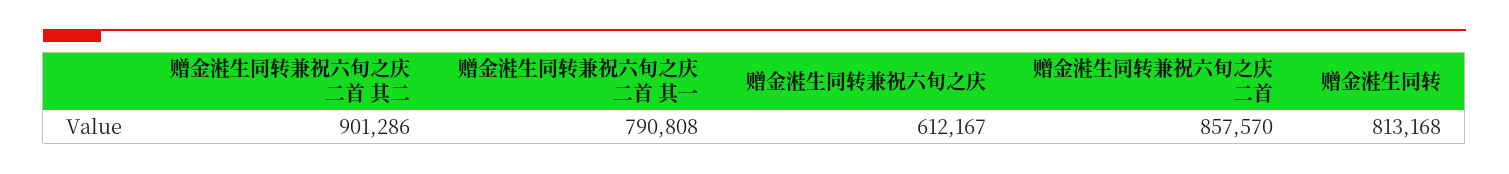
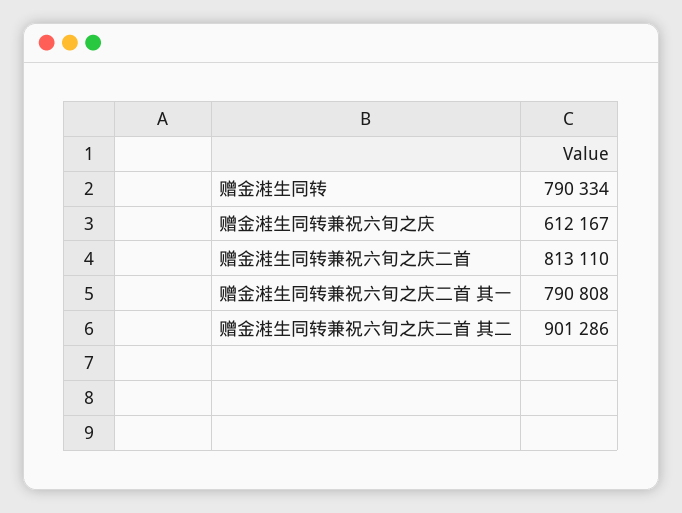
赠金溎生同转兼祝六旬之庆二首: 857570 -> 813110
赠金溎生同转: 813168 -> 790334

